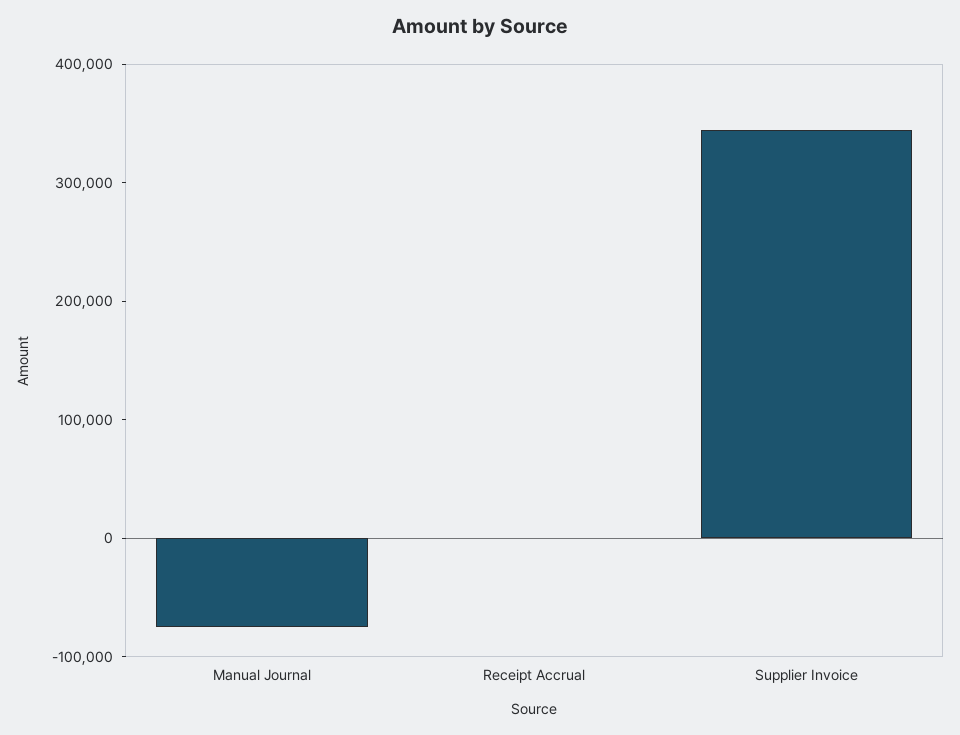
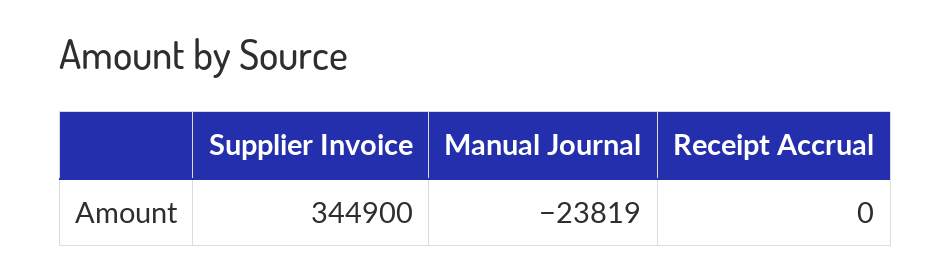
Manual Journal: -80000 -> -23819

